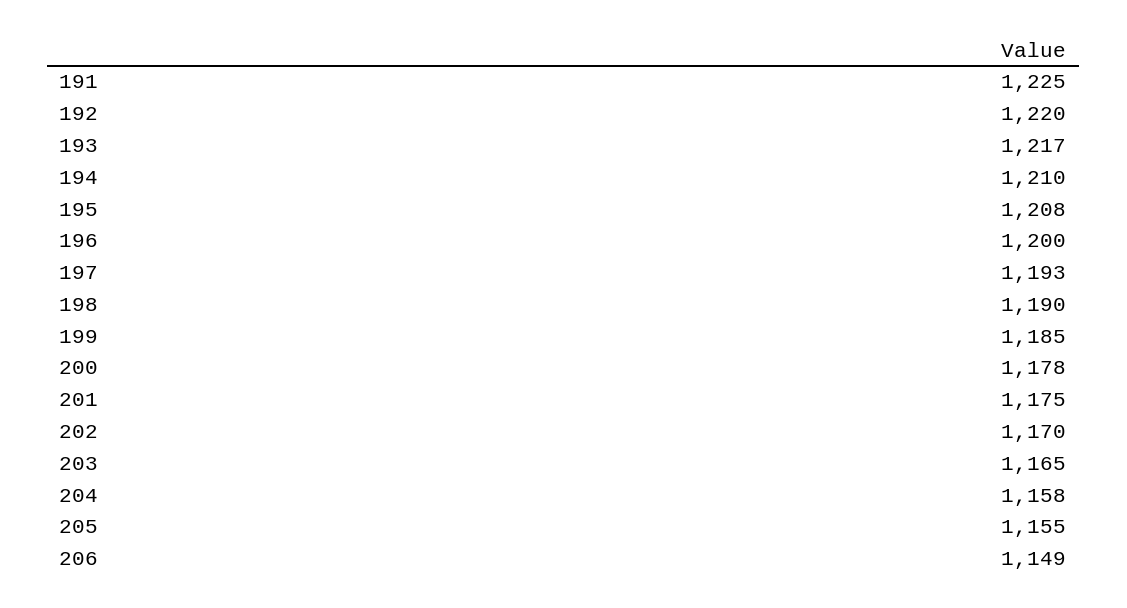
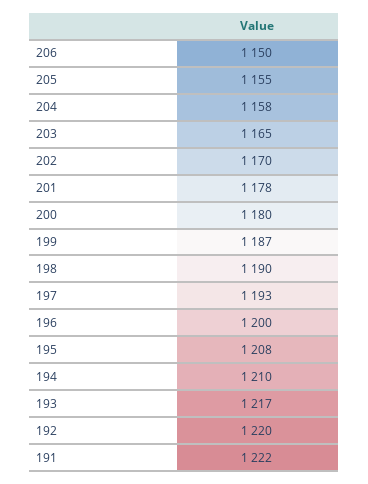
191: 1225 -> 1222
199: 1185 -> 1187
200: 1178 -> 1180
201: 1175 -> 1178
206: 1149 -> 1150

